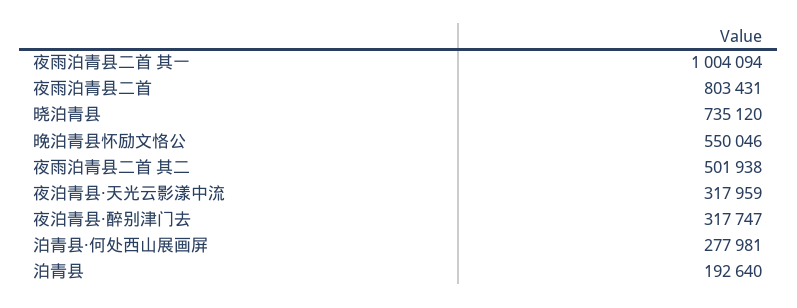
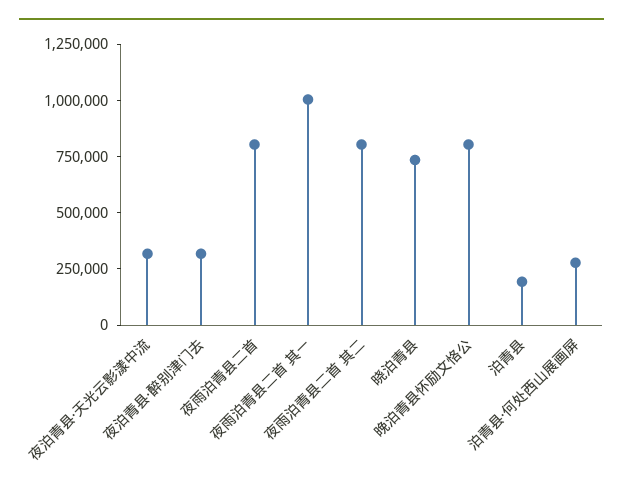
晚泊青县怀励文恪公: 550046 -> 800000
夜雨泊青县二首 其二: 501938 -> 800000

